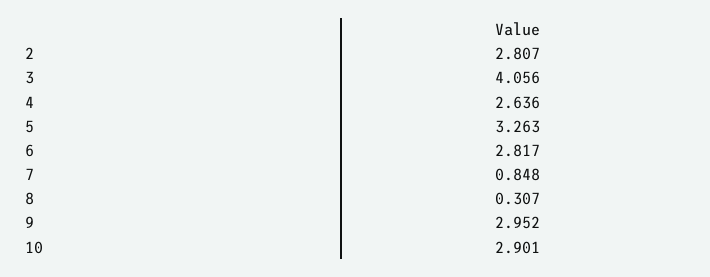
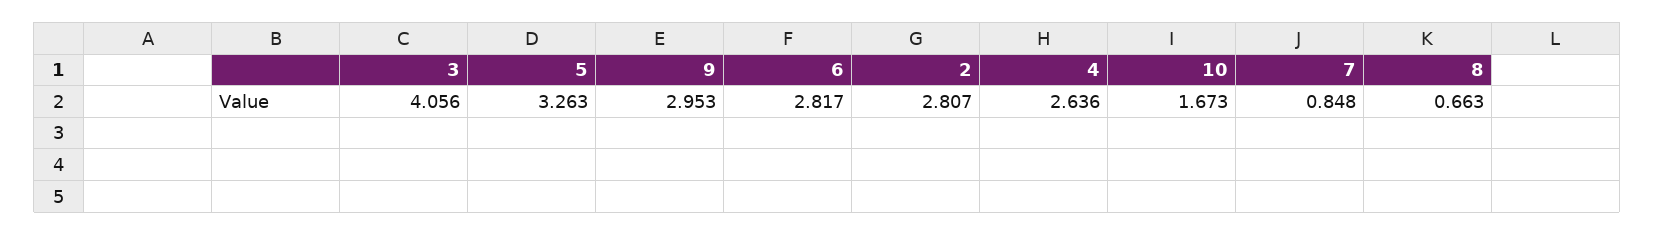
8: 0.307 -> 0.663
9: 2.952 -> 2.953
10: 2.901 -> 1.673

